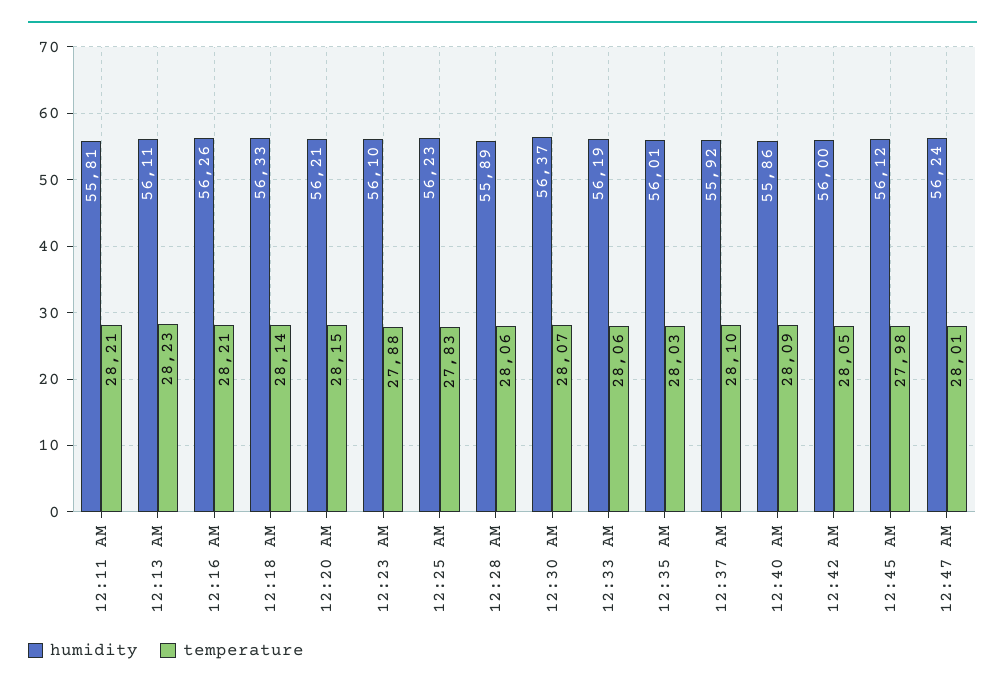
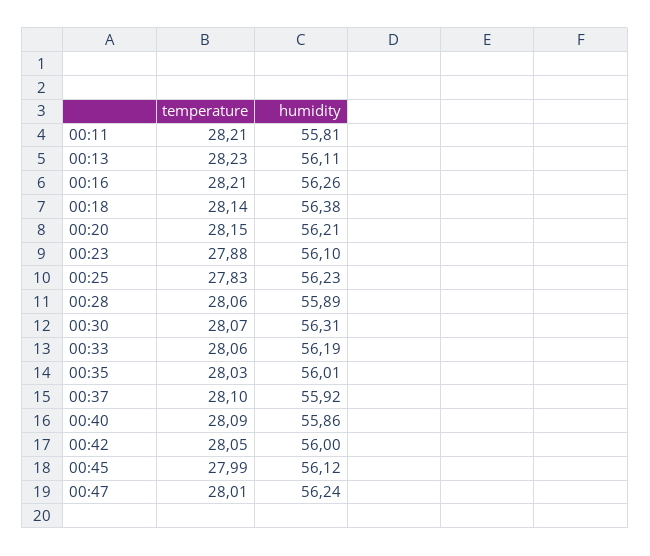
humidity, 12:18 AM: 56.33 -> 56.38
humidity, 12:30 AM: 56.37 -> 56.31
temperature, 12:45 AM: 27.98 -> 27.99

